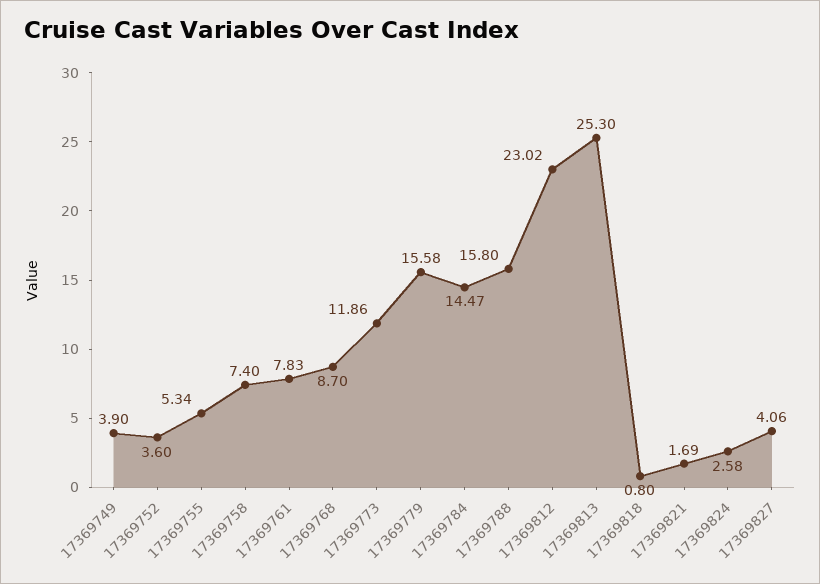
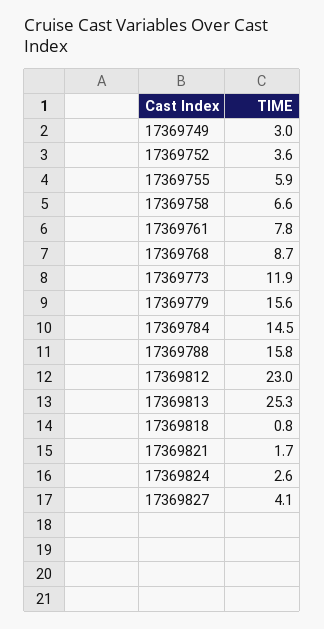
17369749: 3.9 -> 3
17369755: 5.34 -> 5.9
17369758: 7.4 -> 6.6

